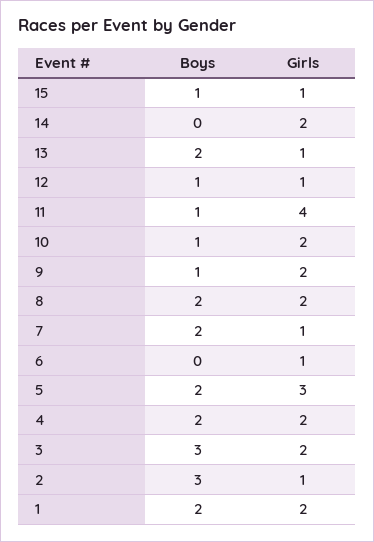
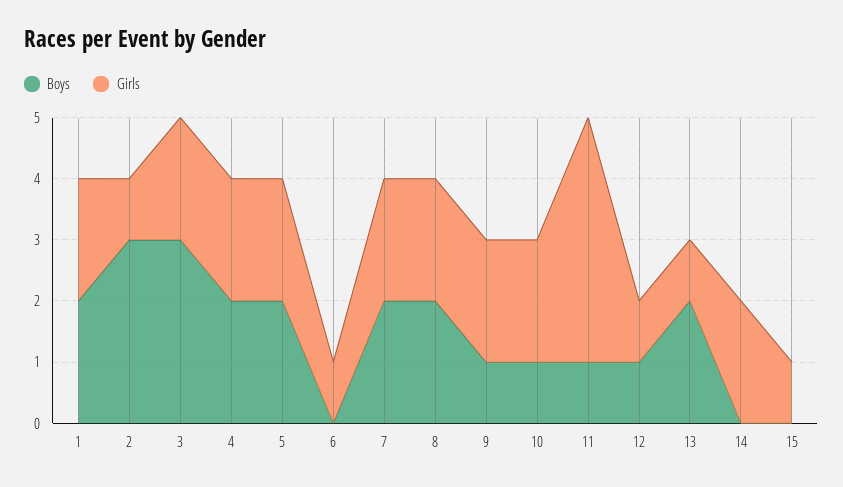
Boys, 15: 1 -> 0
Girls, 7: 1 -> 2
Girls, 5: 3 -> 2

